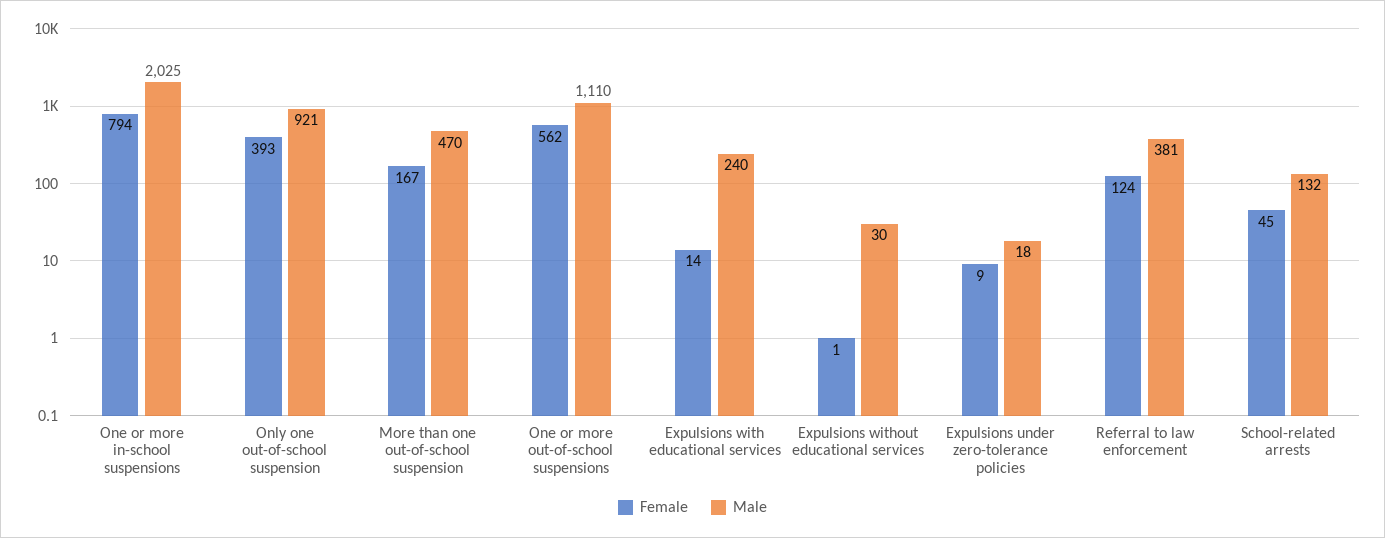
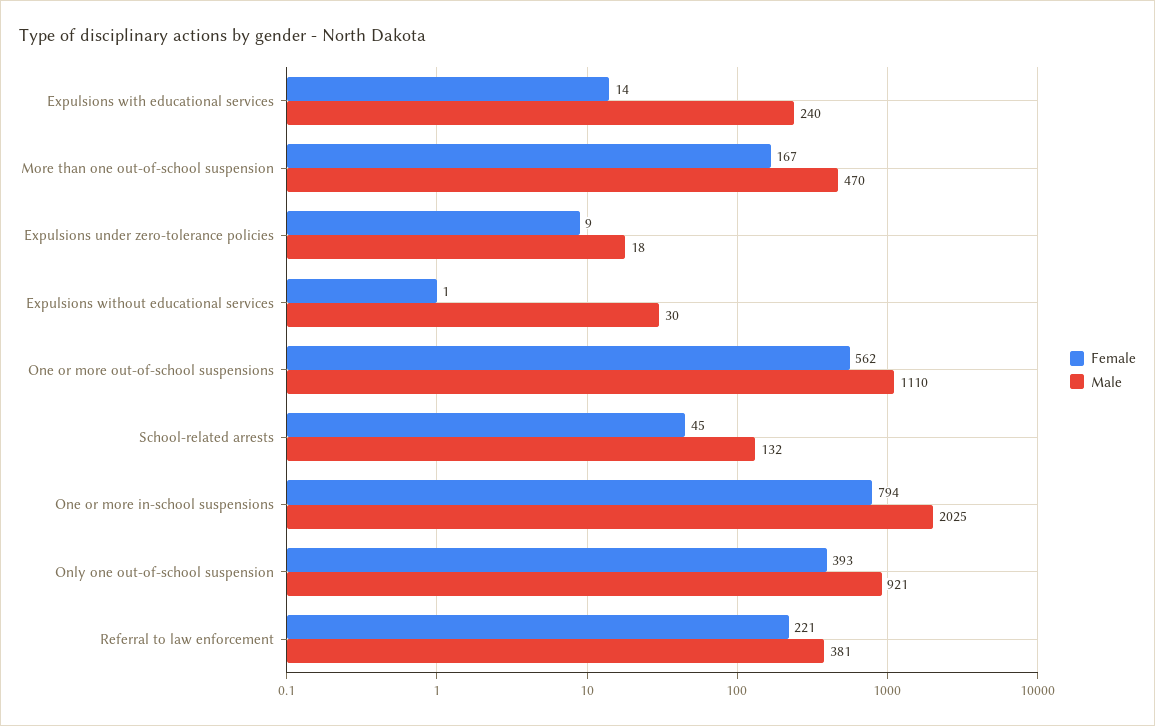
Female, Referral to law enforcement: 124 -> 221

